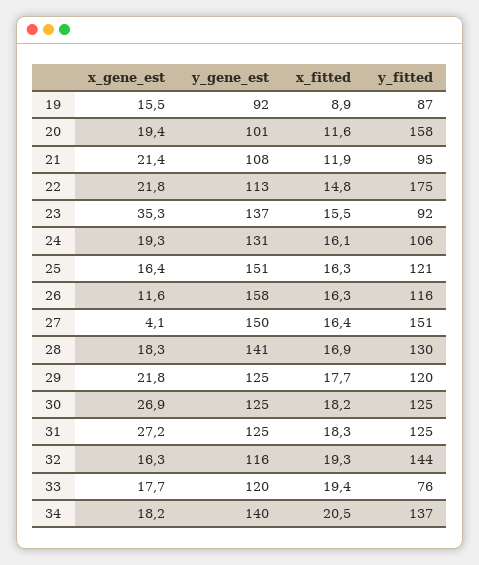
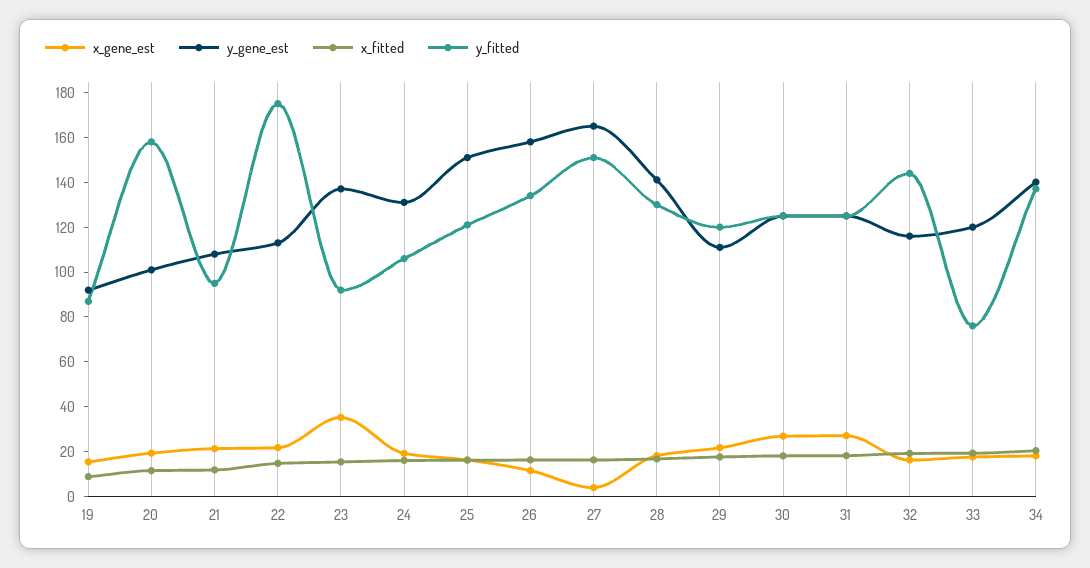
y_fitted, 26: 116 -> 135
y_gene_est, 27: 150 -> 165
y_gene_est, 29: 125 -> 110

